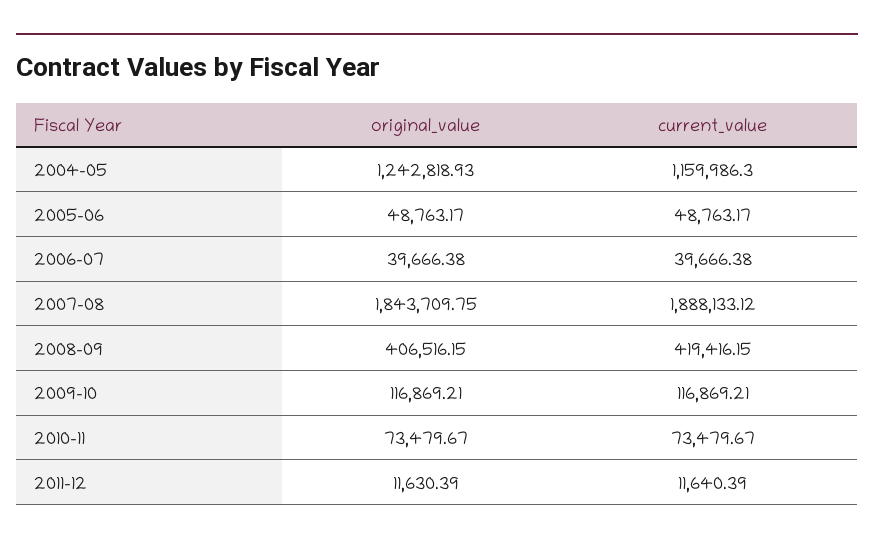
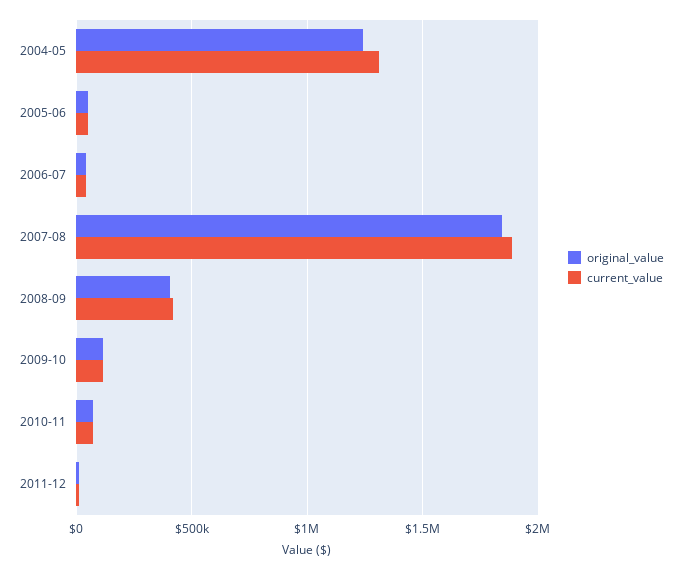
current_value, 2004-05: 1159986.3 -> 1300000

